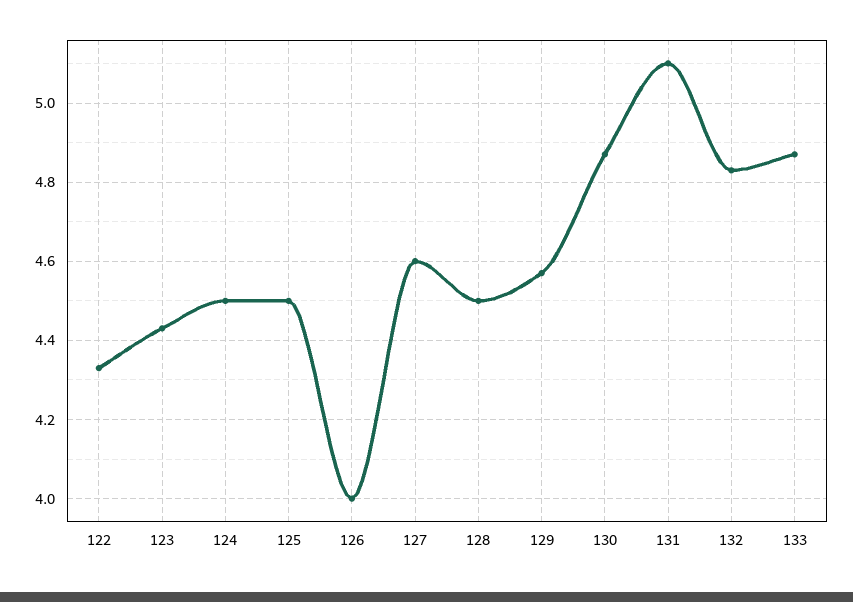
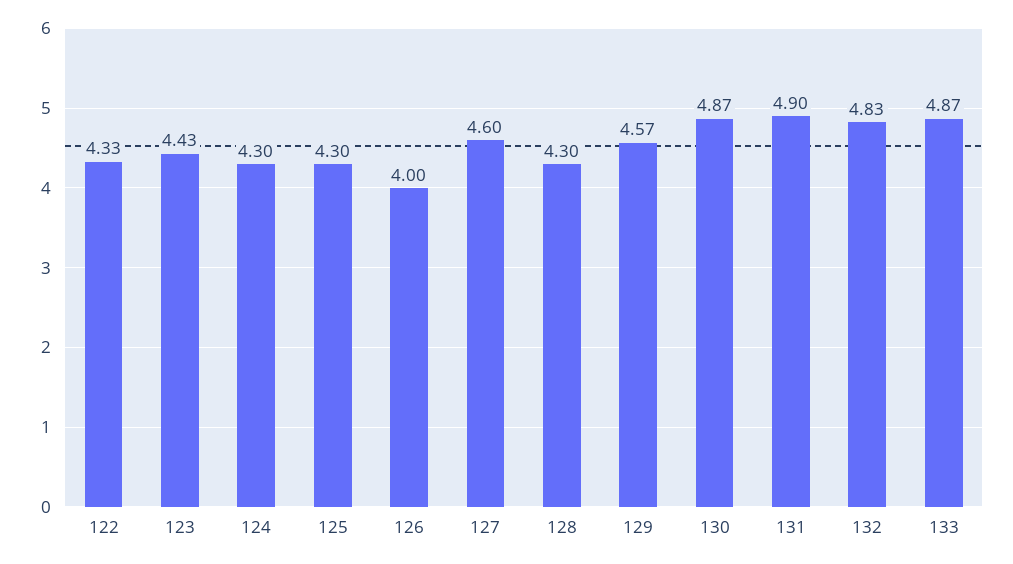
124: 4.5 -> 4.3
125: 4.5 -> 4.3
128: 4.5 -> 4.3
131: 5.1 -> 4.9

